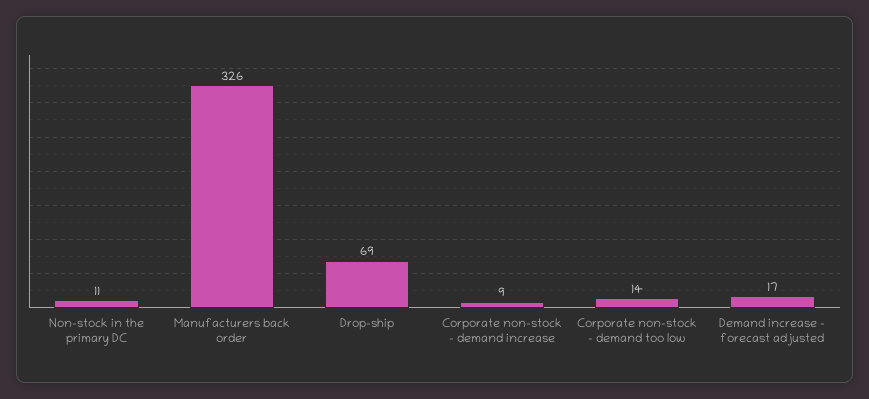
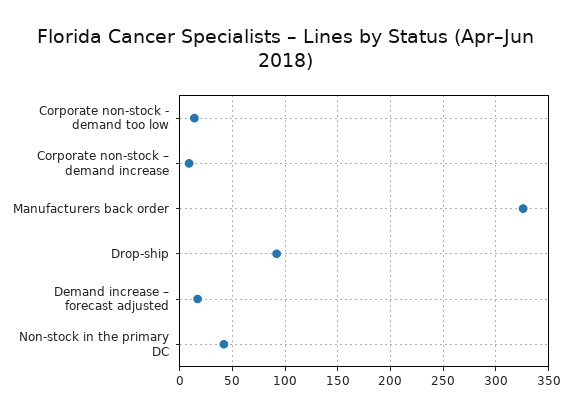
Non-stock in the primary DC: 11 -> 40
Drop-ship: 69 -> 90

